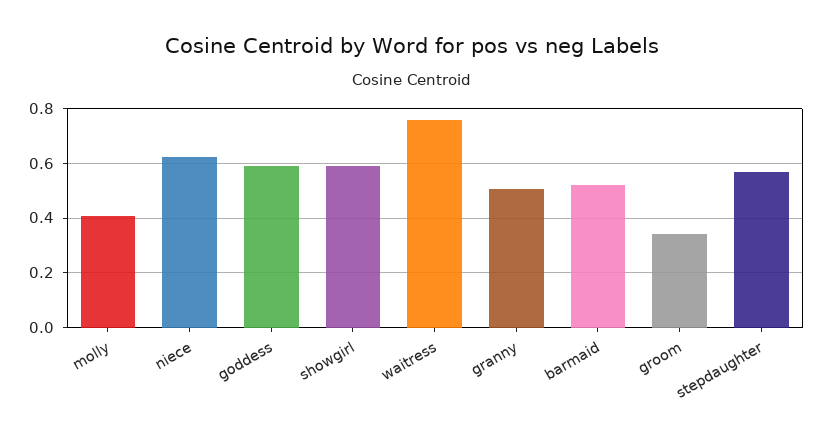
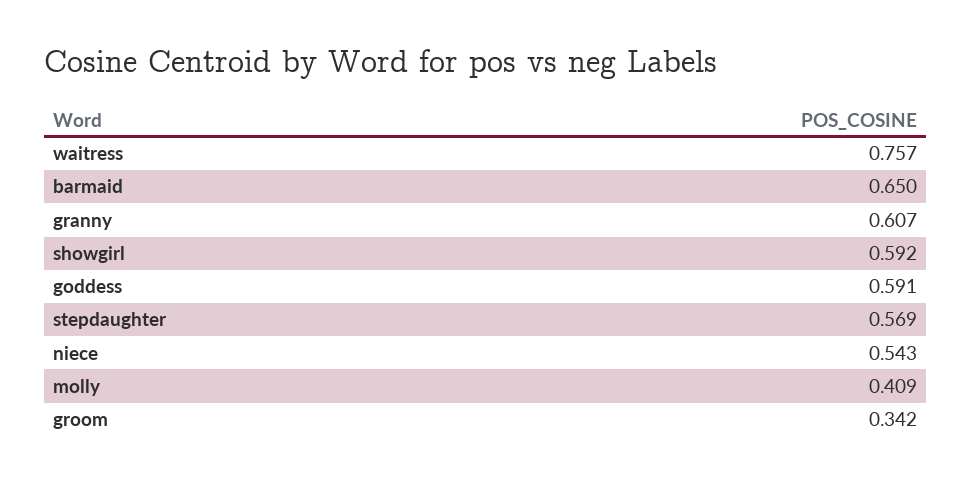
niece: 0.625 -> 0.543
granny: 0.5 -> 0.607
barmaid: 0.525 -> 0.65

